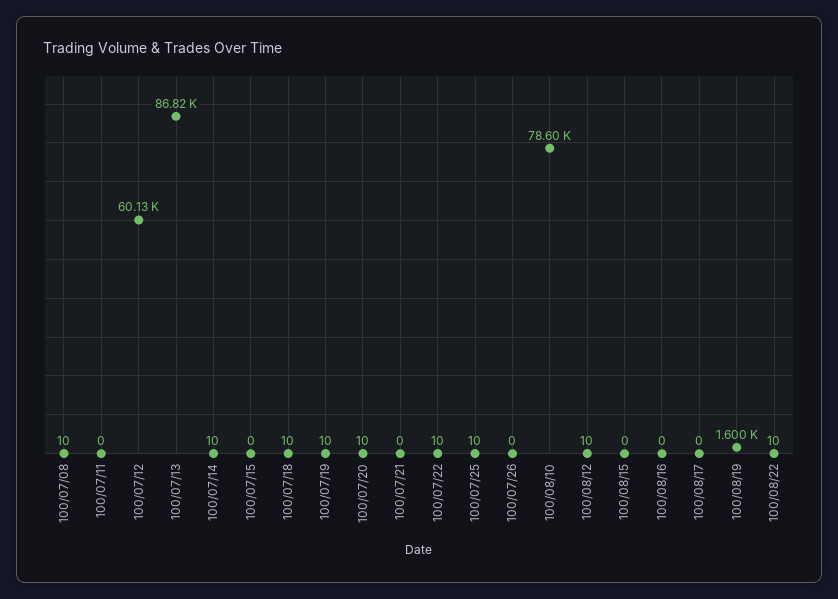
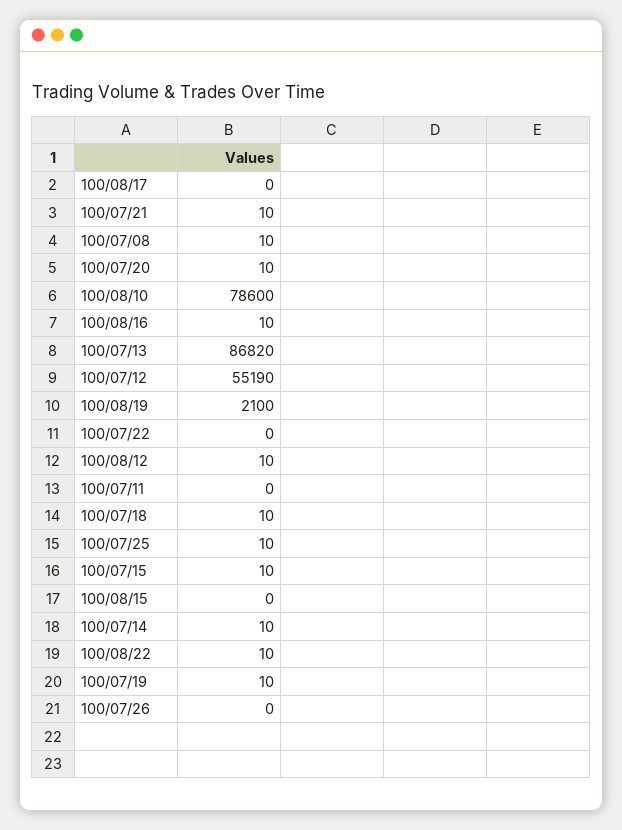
100/07/12: 60130 -> 55190
100/07/15: 0 -> 10
100/07/21: 0 -> 10
100/07/22: 10 -> 0
100/08/16: 0 -> 10
100/08/19: 1600 -> 2100

